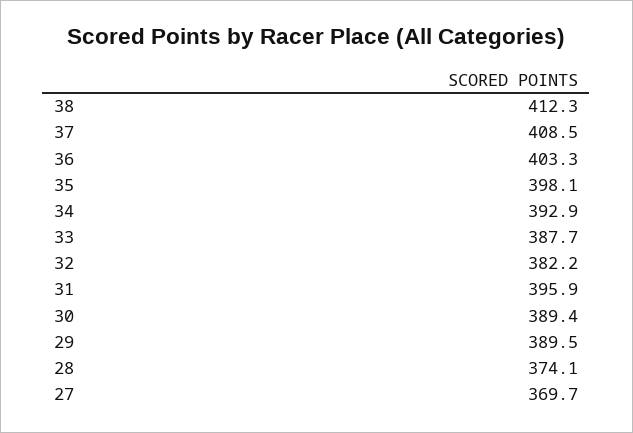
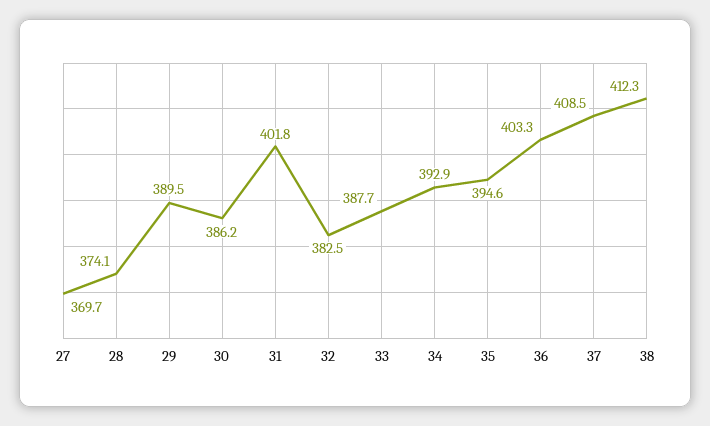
35: 398.1 -> 394.6
32: 382.2 -> 382.5
31: 395.9 -> 401.8
30: 389.4 -> 386.2

